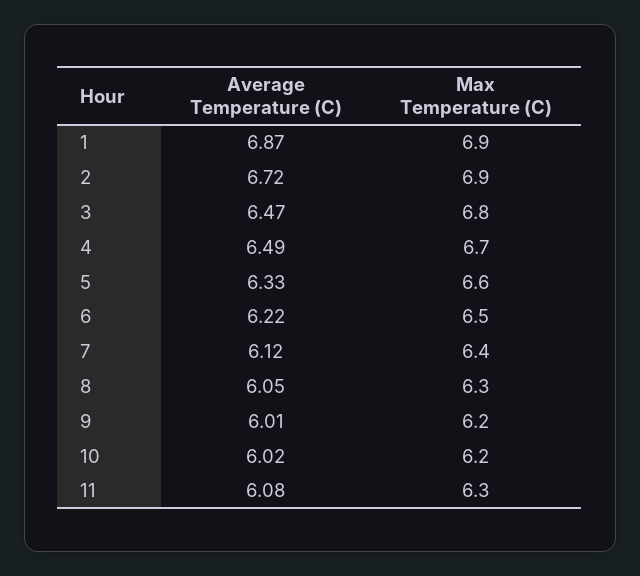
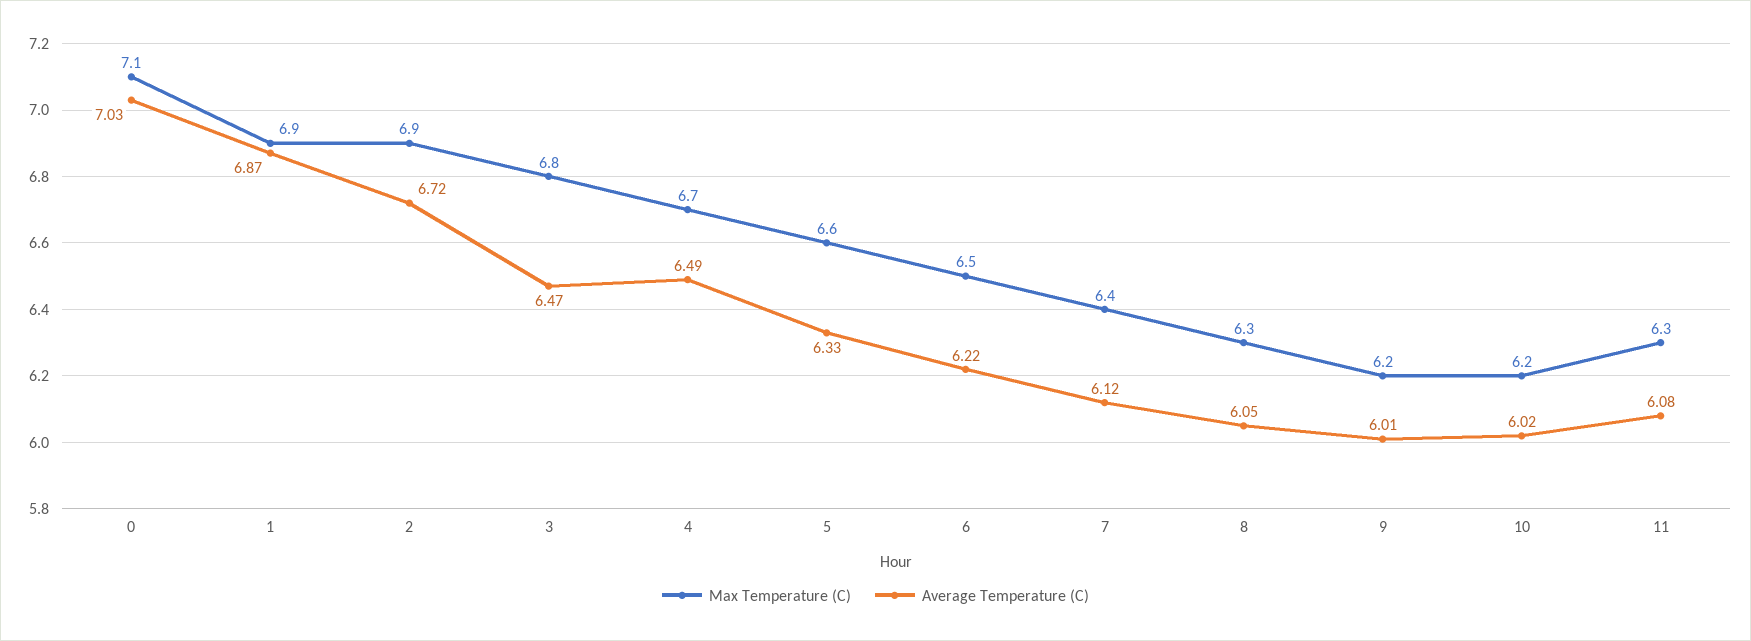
Max Temperature (C), 0: none -> 7.1
Average Temperature (C), 0: none -> 7.03

